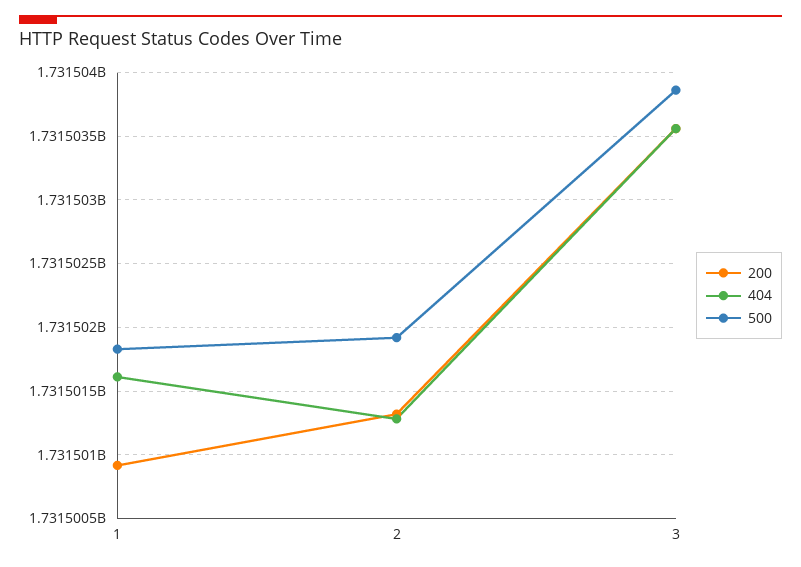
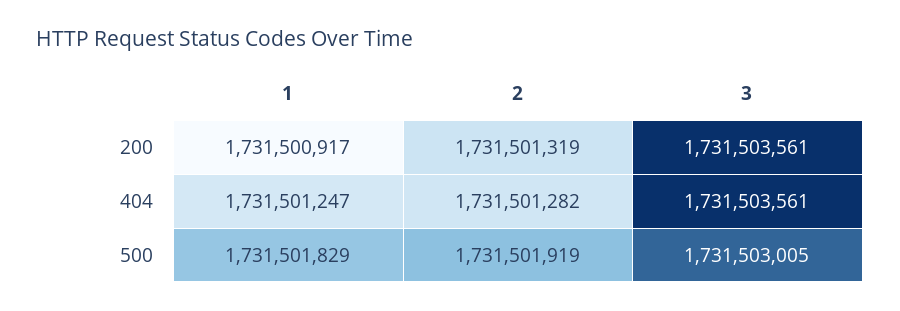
404, 1: 1731501600 -> 1731501247
500, 3: 1731503850 -> 1731503005

